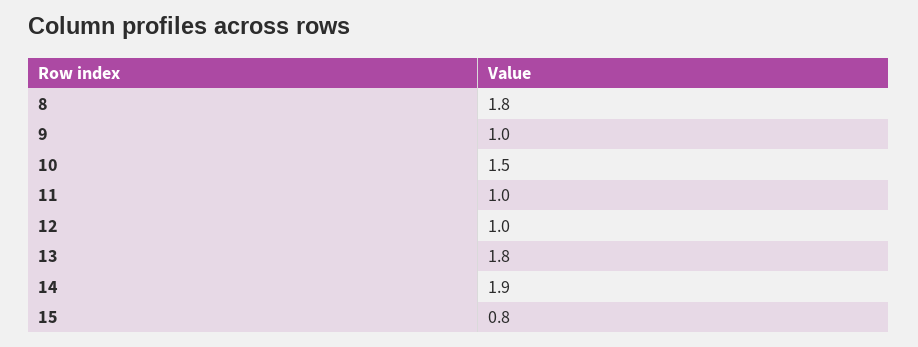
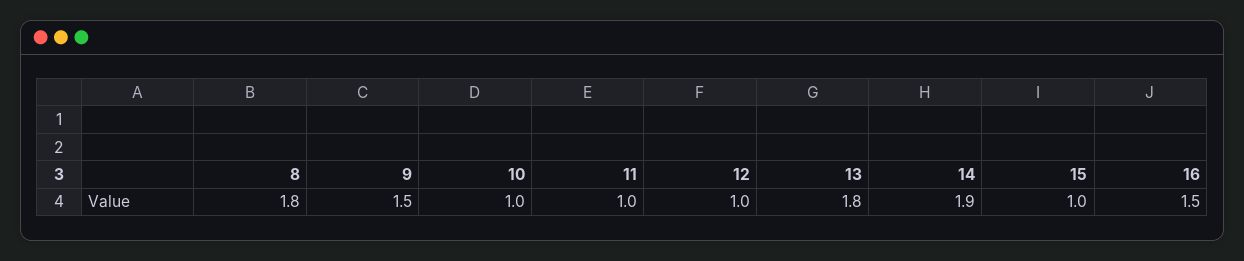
9: 1 -> 1.5
10: 1.5 -> 1
15: 0.8 -> 1
16: none -> 1.5

